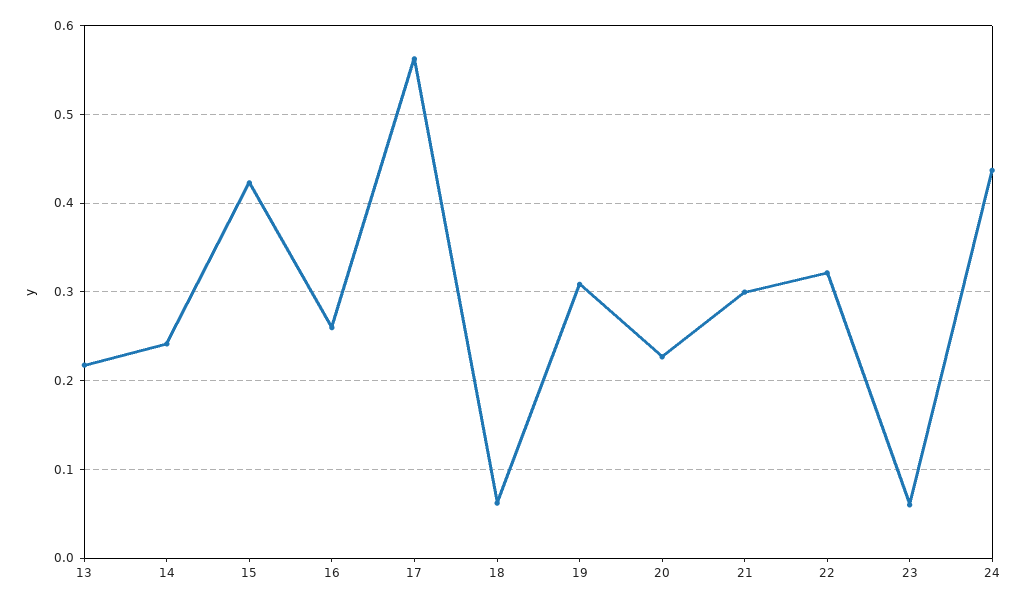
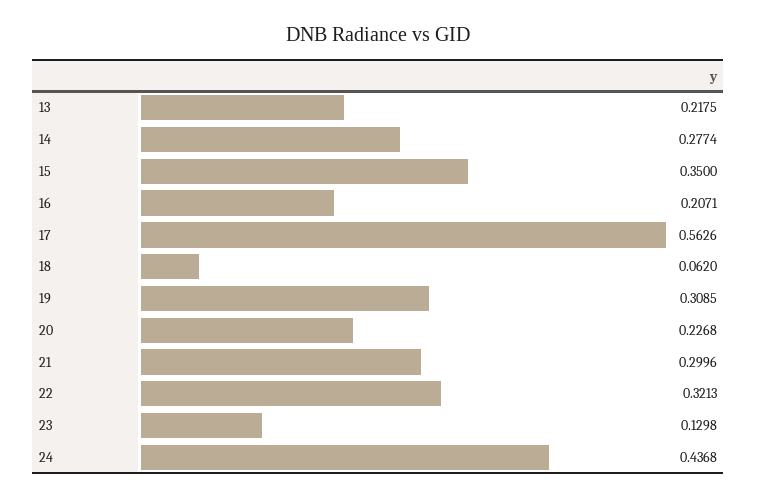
14: 0.24 -> 0.2774
15: 0.42 -> 0.35
16: 0.26 -> 0.2071
23: 0.06 -> 0.1298

